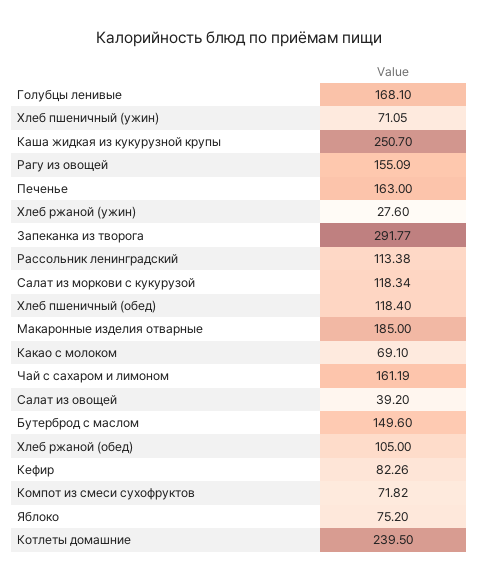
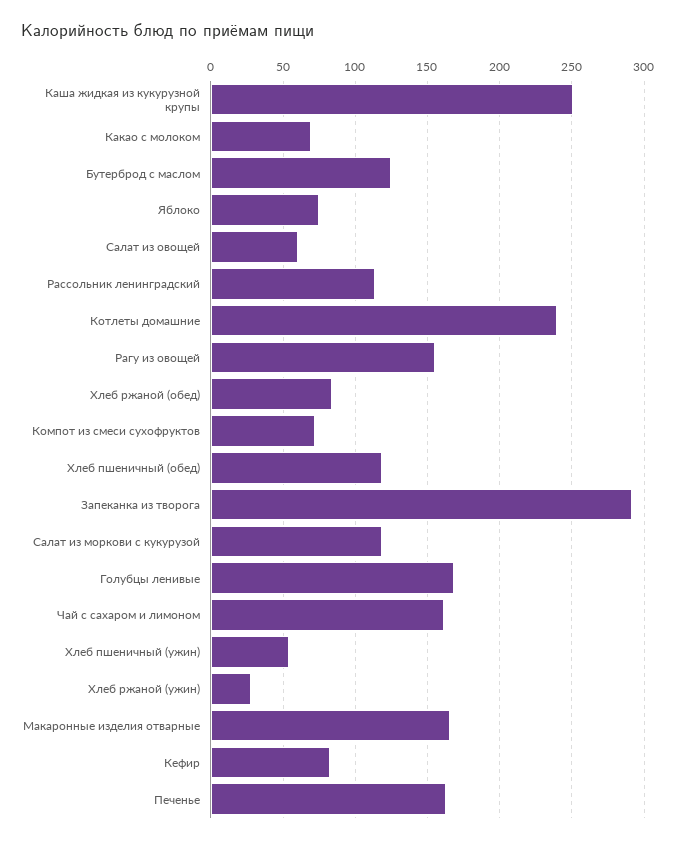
Хлеб пшеничный (ужин): 71.05 -> 55
Макаронные изделия отварные: 185 -> 165
Салат из овощей: 39.2 -> 60
Бутерброд с маслом: 149.6 -> 125
Хлеб ржаной (обед): 105 -> 85

